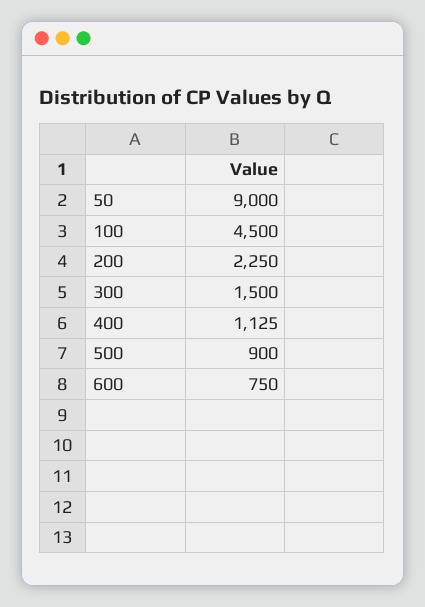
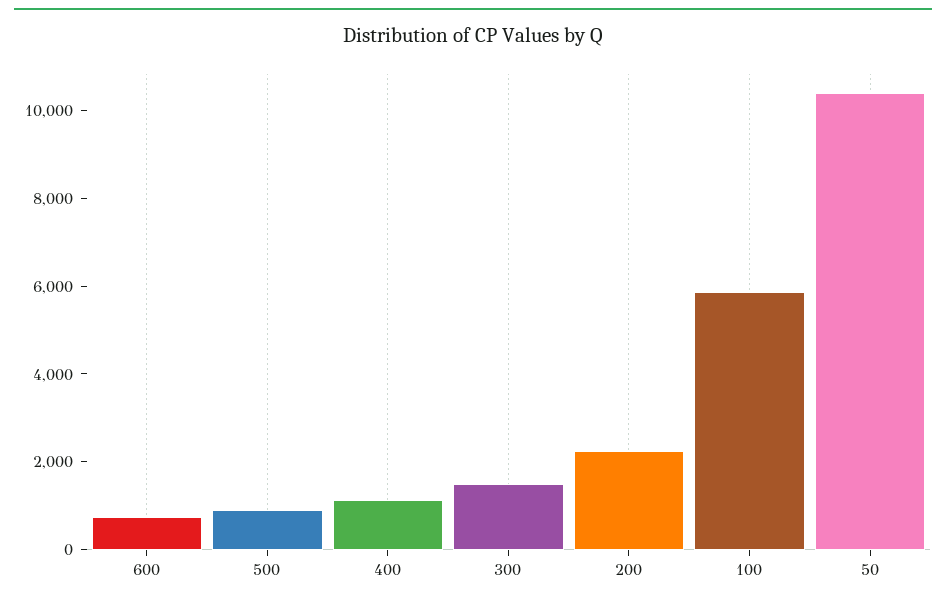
50: 9000 -> 10500
100: 4500 -> 6000

